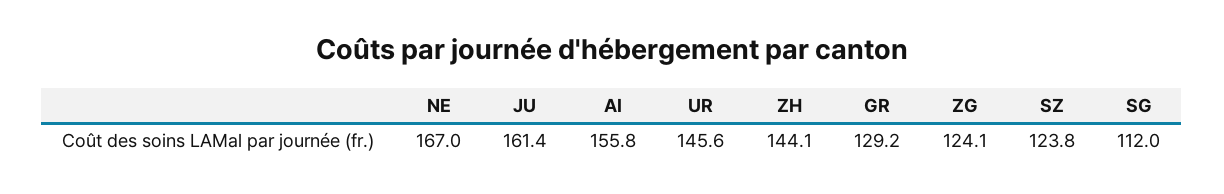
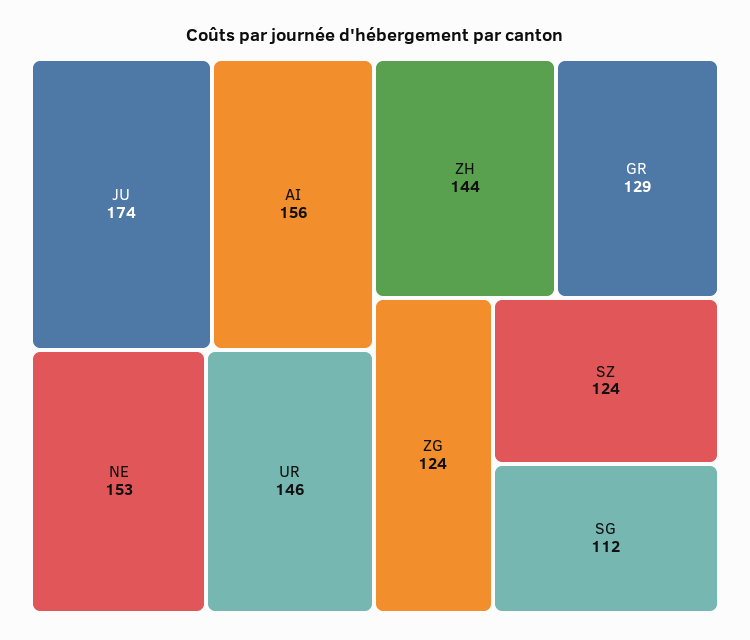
NE: 167 -> 153
JU: 161.4 -> 174

